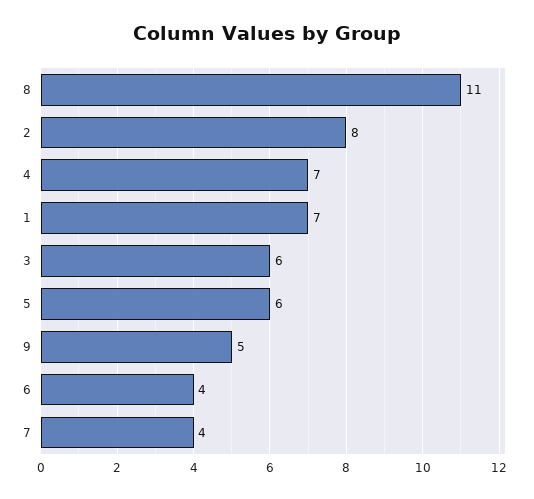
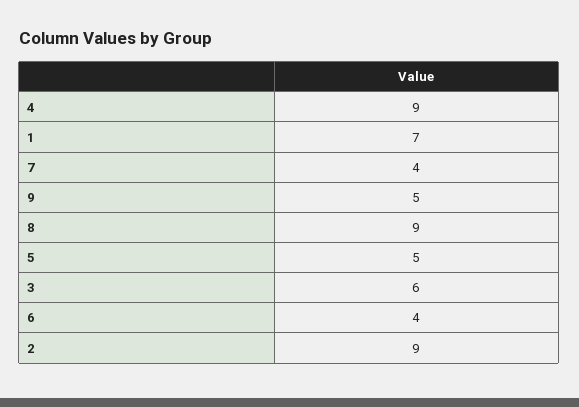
8: 11 -> 9
2: 8 -> 9
4: 7 -> 9
5: 6 -> 5

